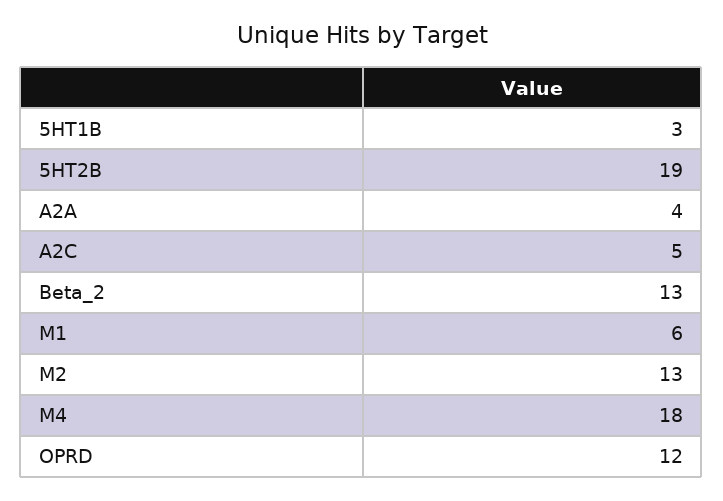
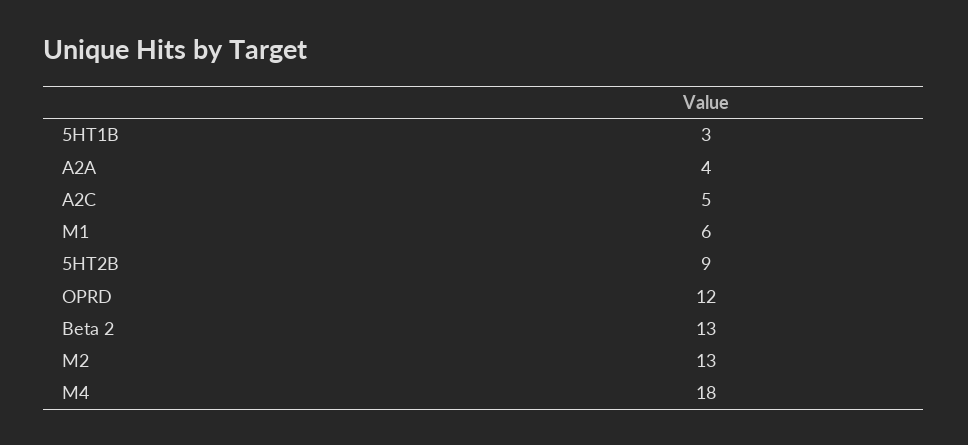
5HT2B: 19 -> 9

